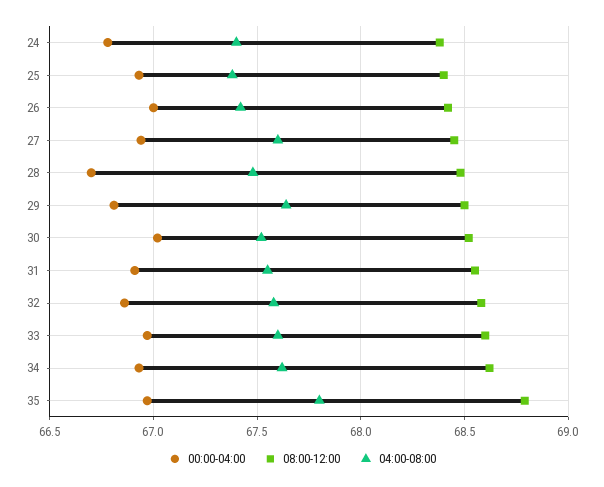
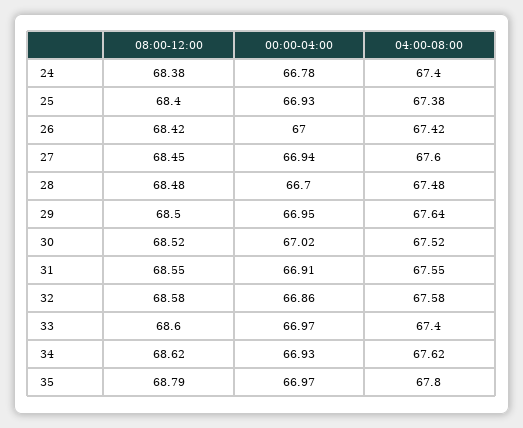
00:00-04:00, 29: 66.8 -> 66.95
04:00-08:00, 33: 67.6 -> 67.4

